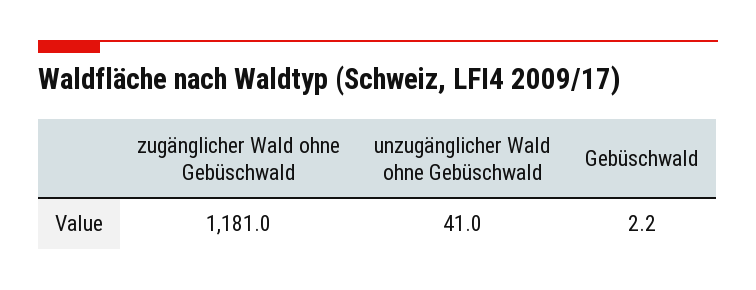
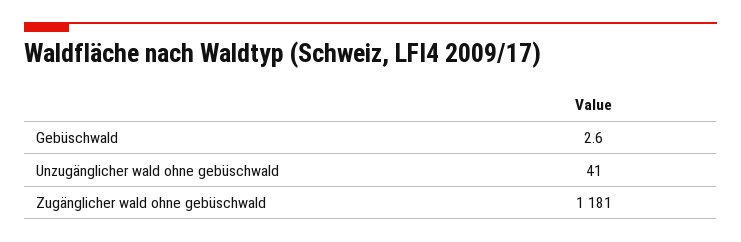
Gebüschwald: 2.2 -> 2.6

